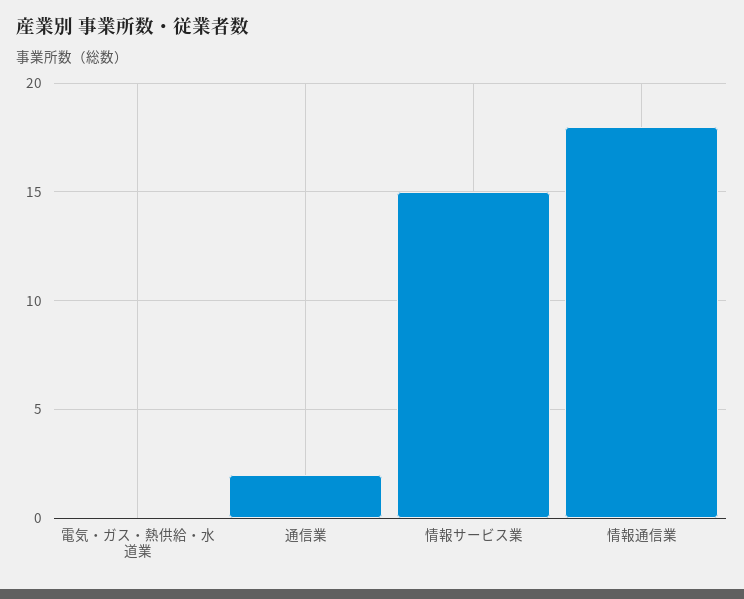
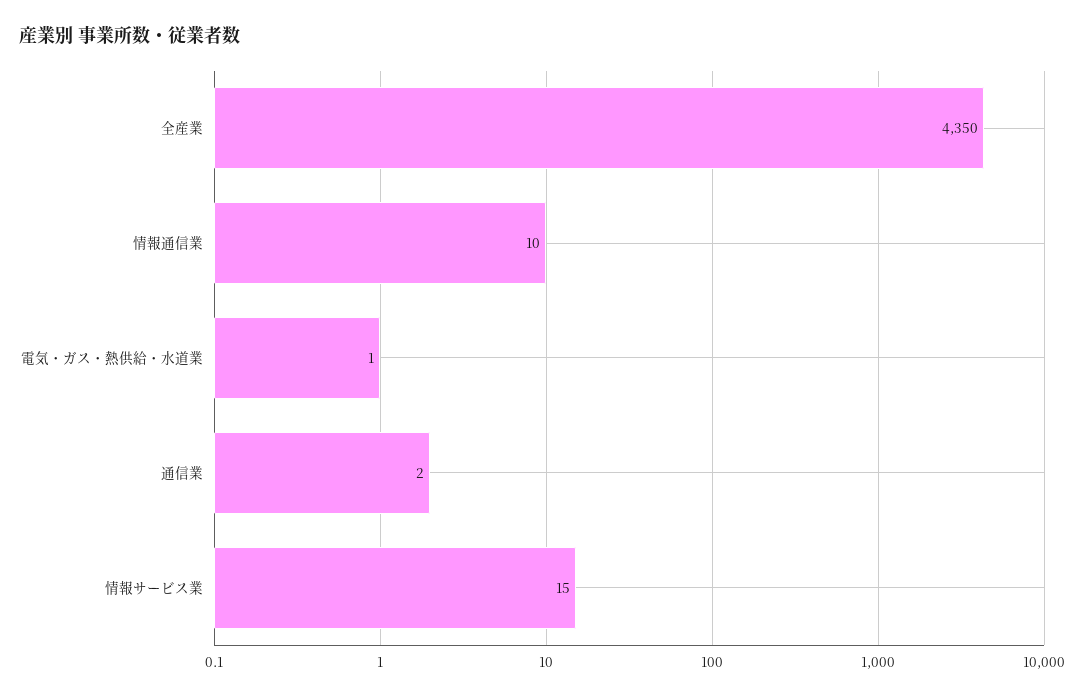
電気・ガス・熱供給・水道業: 0 -> 1
情報通信業: 18 -> 10
全産業: none -> 4350

